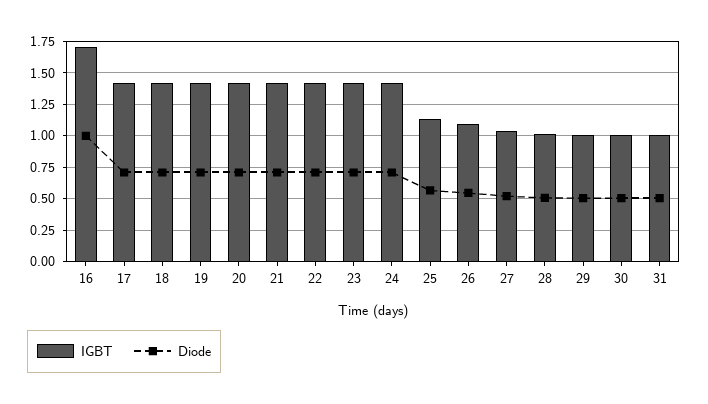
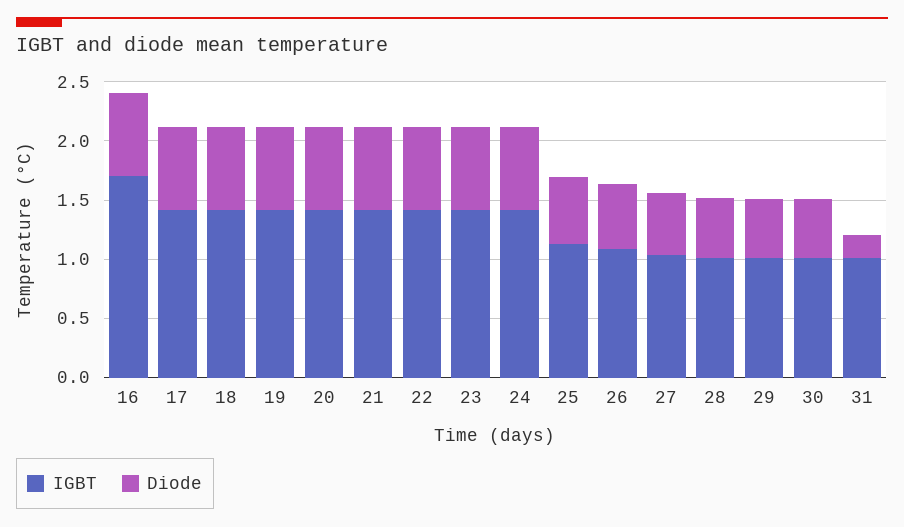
Diode, 16: 1 -> 0.7
Diode, 31: 0.5 -> 0.2

